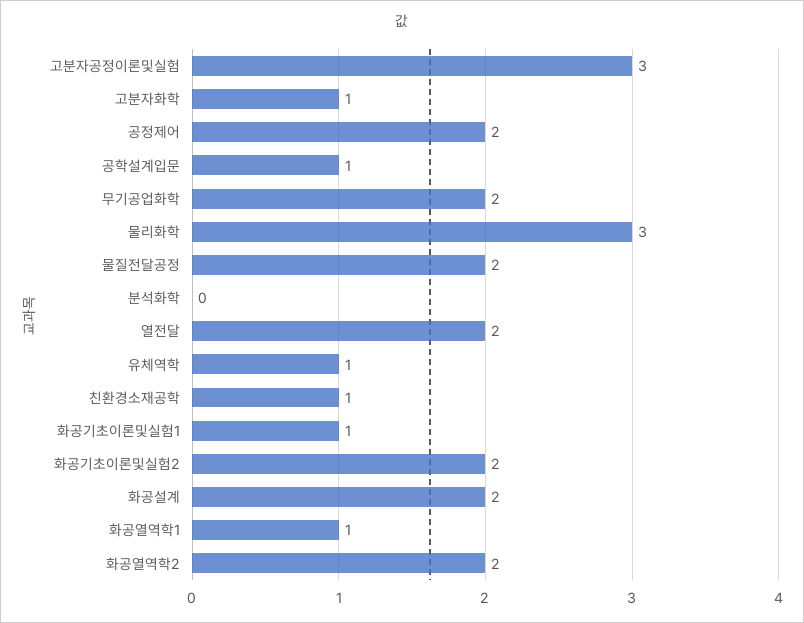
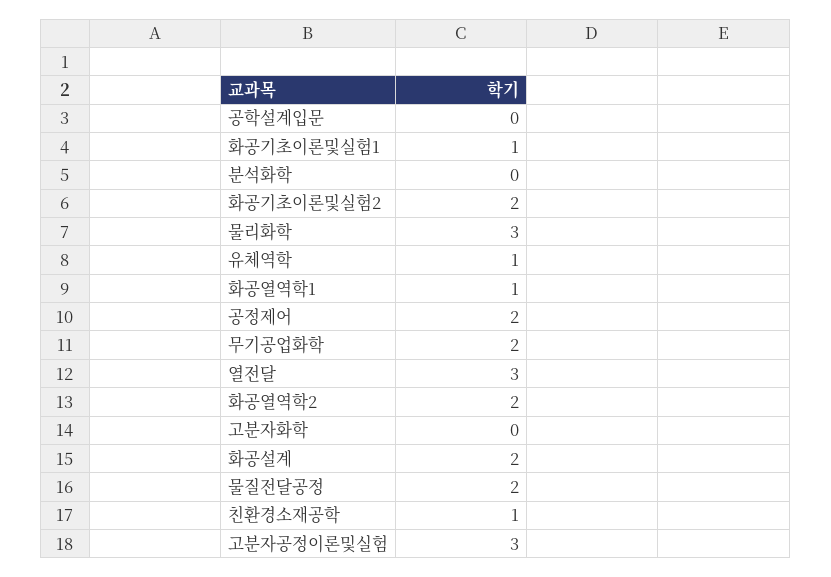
고분자화학: 1 -> 0
공학설계입문: 1 -> 0
열전달: 2 -> 3

